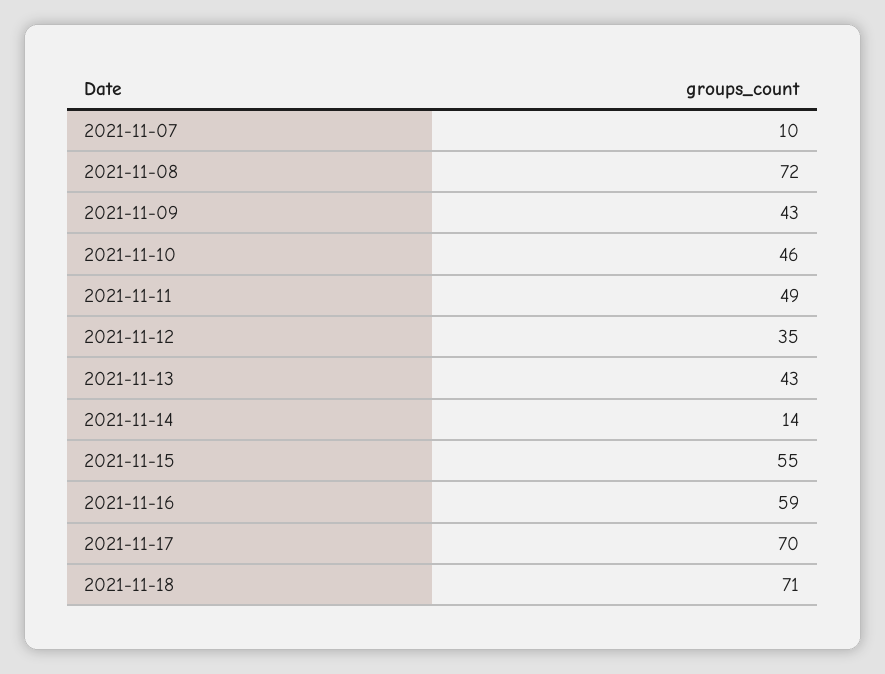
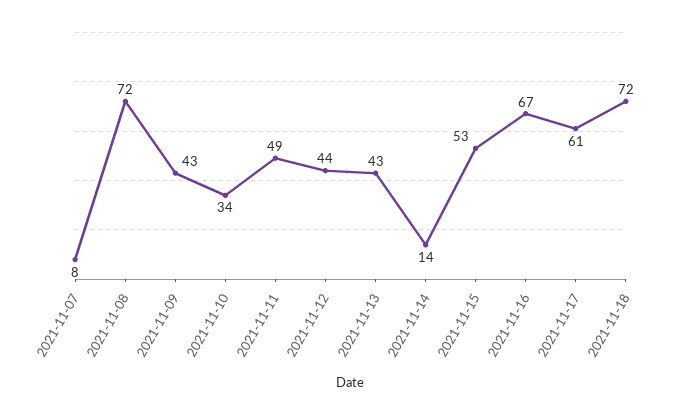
2021-11-07: 10 -> 8
2021-11-10: 46 -> 34
2021-11-12: 35 -> 44
2021-11-15: 55 -> 53
2021-11-16: 59 -> 67
2021-11-17: 70 -> 61
2021-11-18: 71 -> 72

